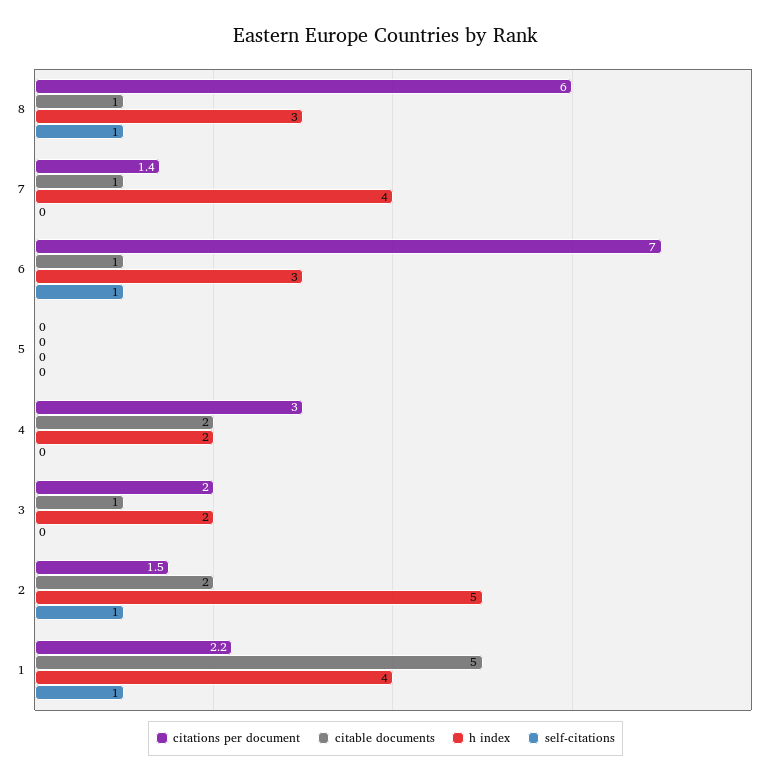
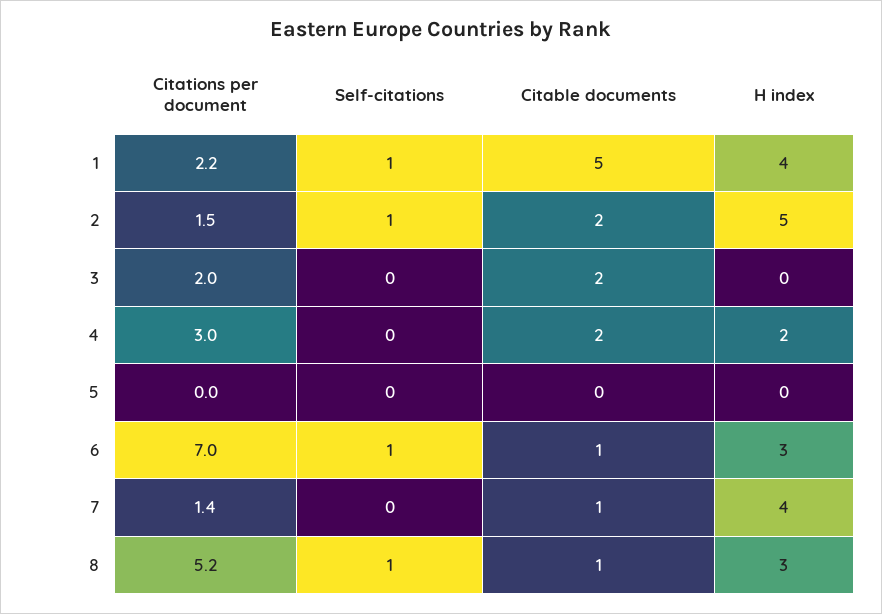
citations per document, 8: 6 -> 5.2
citable documents, 3: 1 -> 2
h index, 3: 2 -> 0

